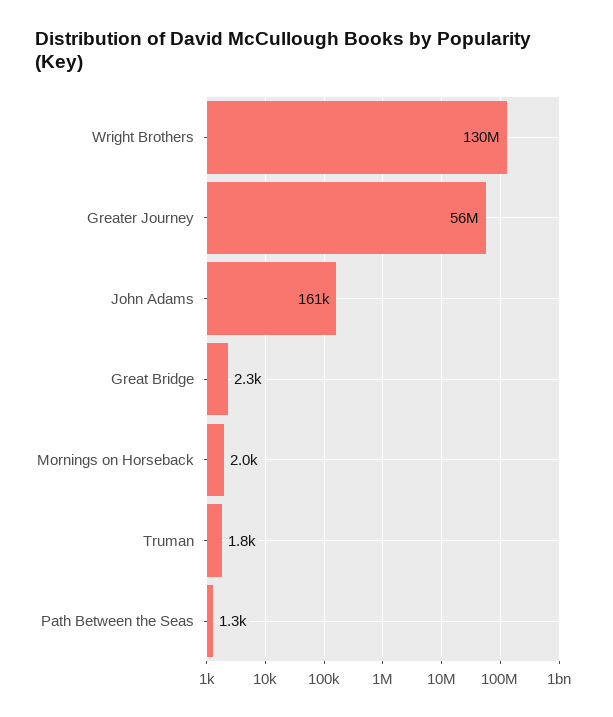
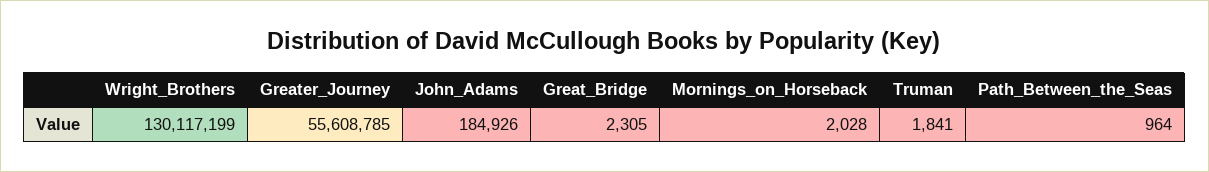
John Adams: 161000 -> 184926
Path Between the Seas: 1300 -> 964

